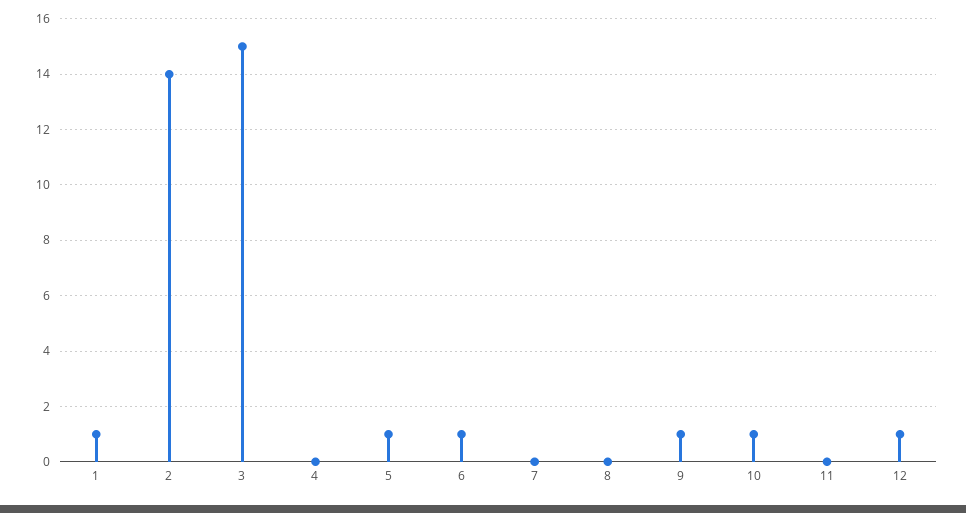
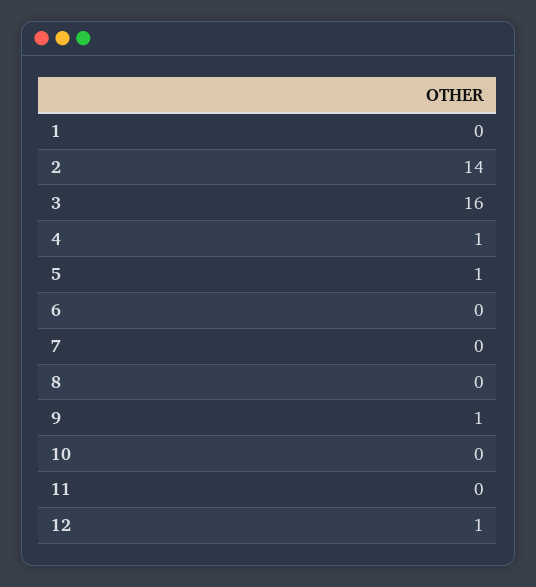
1: 1 -> 0
3: 15 -> 16
4: 0 -> 1
6: 1 -> 0
10: 1 -> 0

